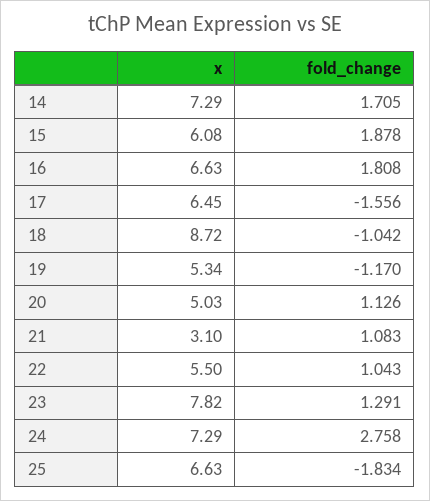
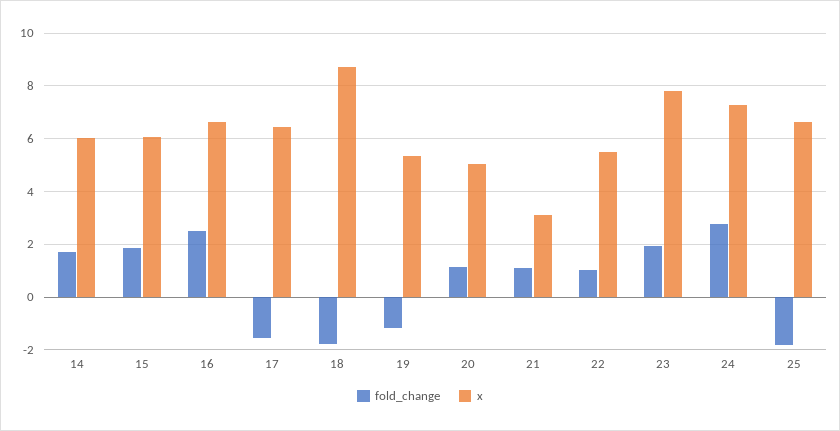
x, 14: 7.29 -> 6
fold_change, 16: 1.808 -> 2.5
fold_change, 18: -1.042 -> -1.75
fold_change, 23: 1.291 -> 2

